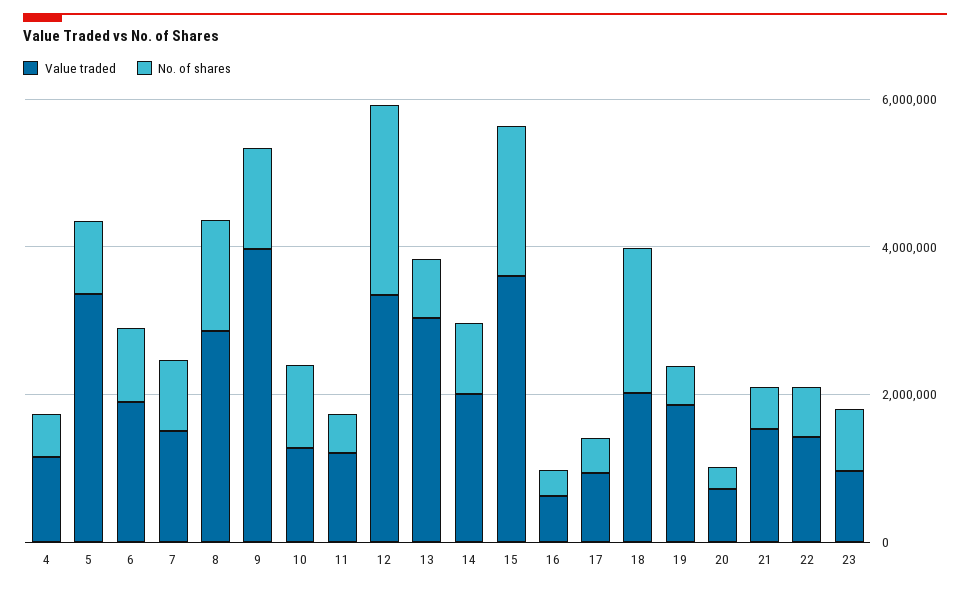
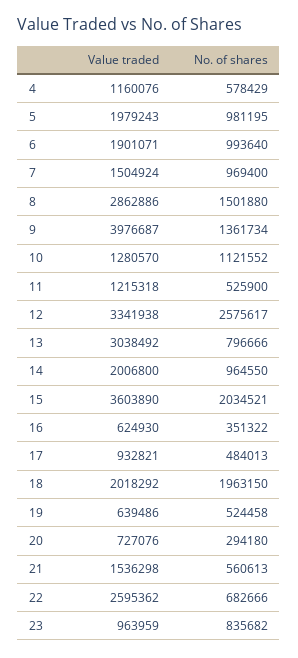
Value traded, 5: 3500000 -> 1979243
Value traded, 19: 2000000 -> 639486
Value traded, 22: 1500000 -> 2595362

